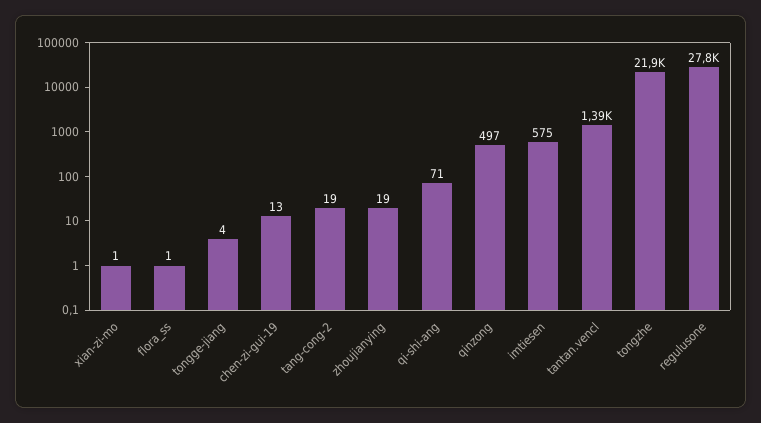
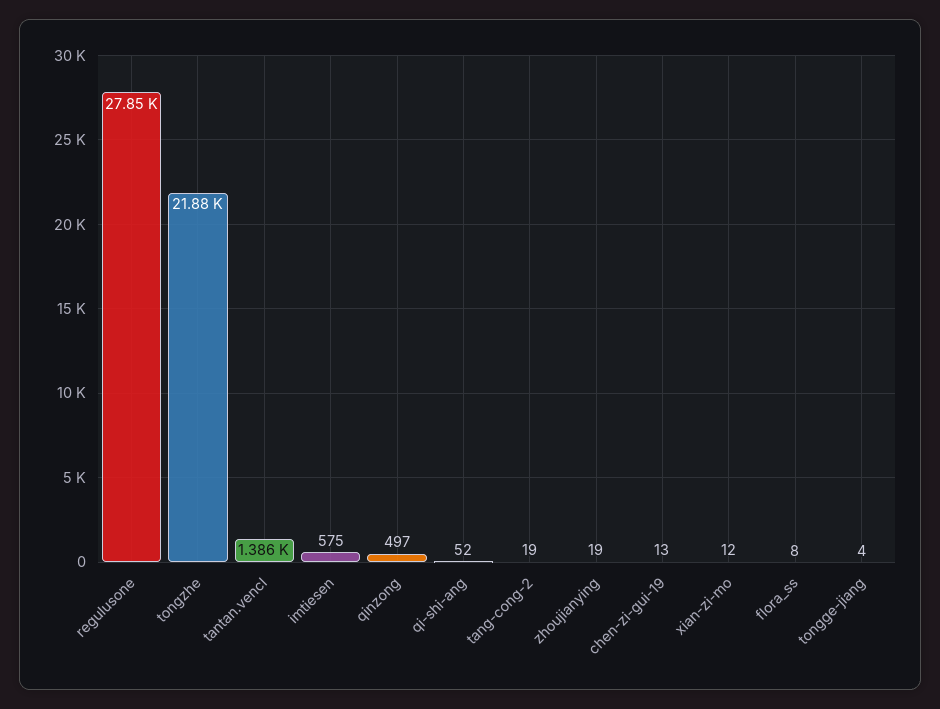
xian-zi-mo: 1 -> 12
flora_ss: 1 -> 8
qi-shi-ang: 71 -> 52

